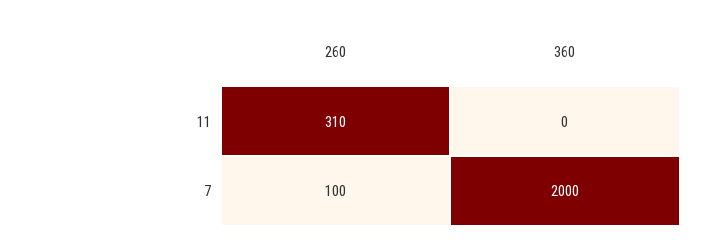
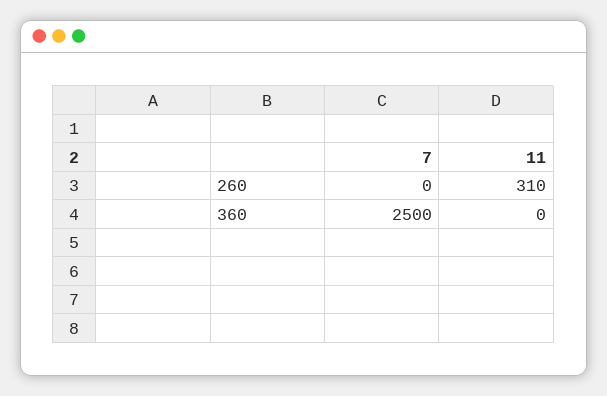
260, 7: 100 -> 0
360, 7: 2000 -> 2500

